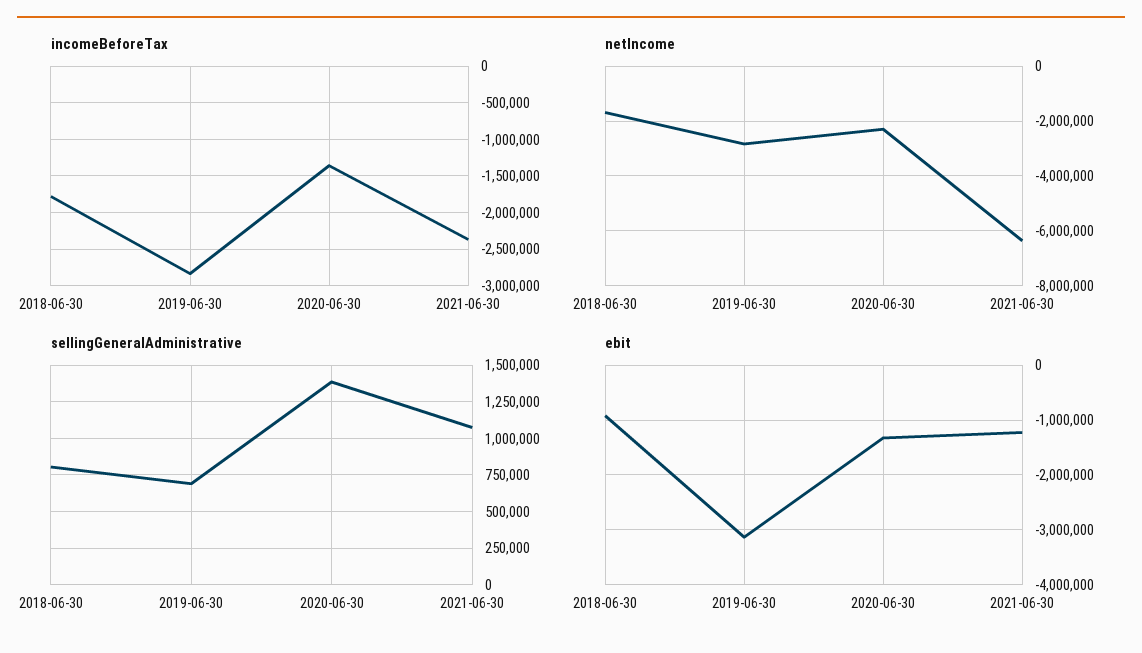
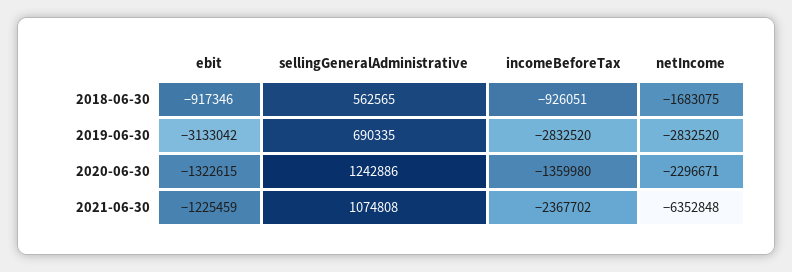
incomeBeforeTax, 2018-06-30: -1800000 -> -926051
sellingGeneralAdministrative, 2018-06-30: 800000 -> 562565
sellingGeneralAdministrative, 2020-06-30: 1400000 -> 1242886

